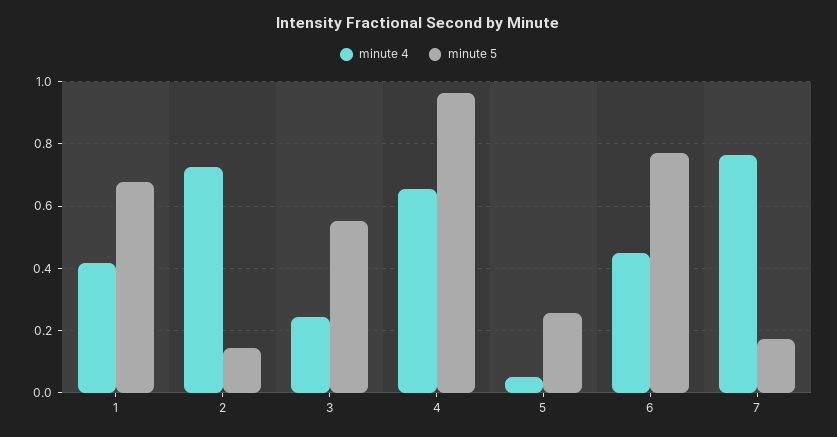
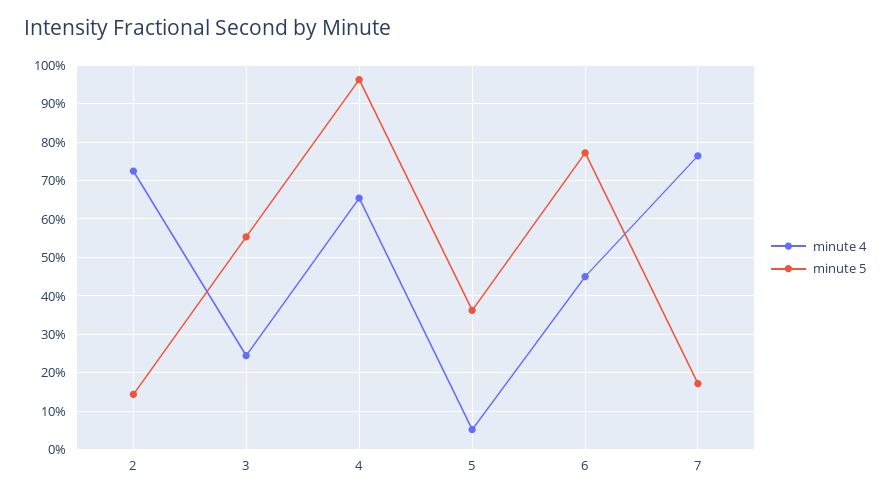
minute 4, 1: 0.42 -> none
minute 5, 1: 0.68 -> none
minute 5, 5: 0.26 -> 0.36

